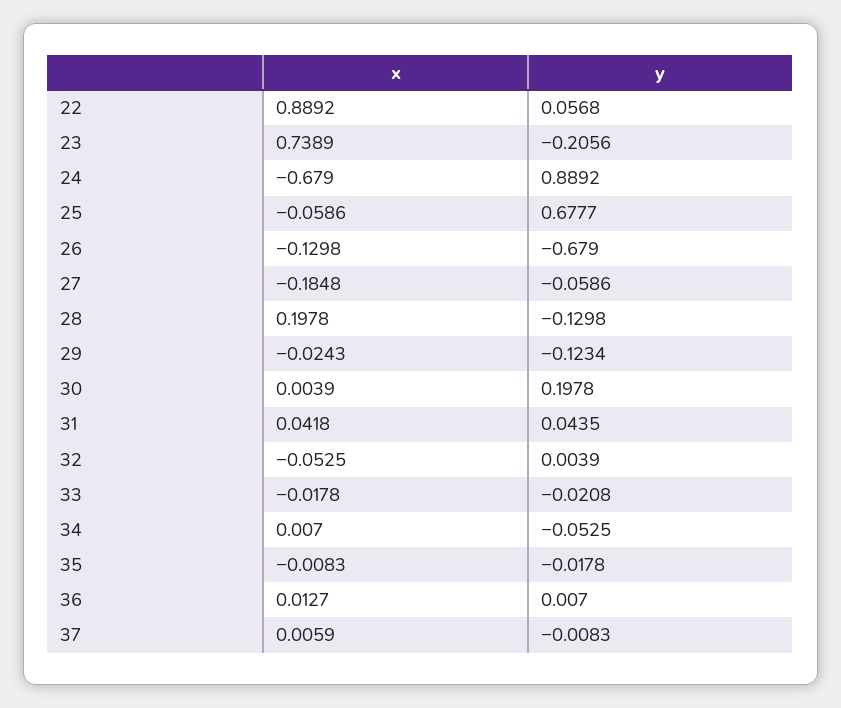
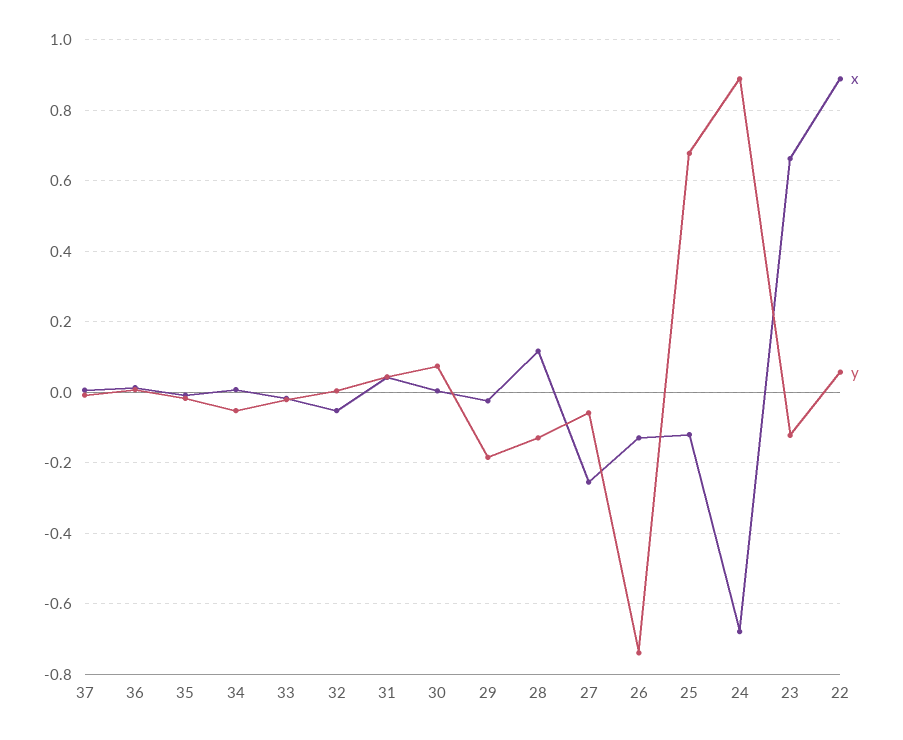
x, 23: 0.7389 -> 0.66
y, 23: -0.2056 -> -0.12
x, 25: -0.0586 -> -0.12
y, 26: -0.679 -> -0.74
x, 27: -0.1848 -> -0.26
x, 28: 0.1978 -> 0.12
y, 29: -0.1234 -> -0.18
y, 30: 0.1978 -> 0.08

